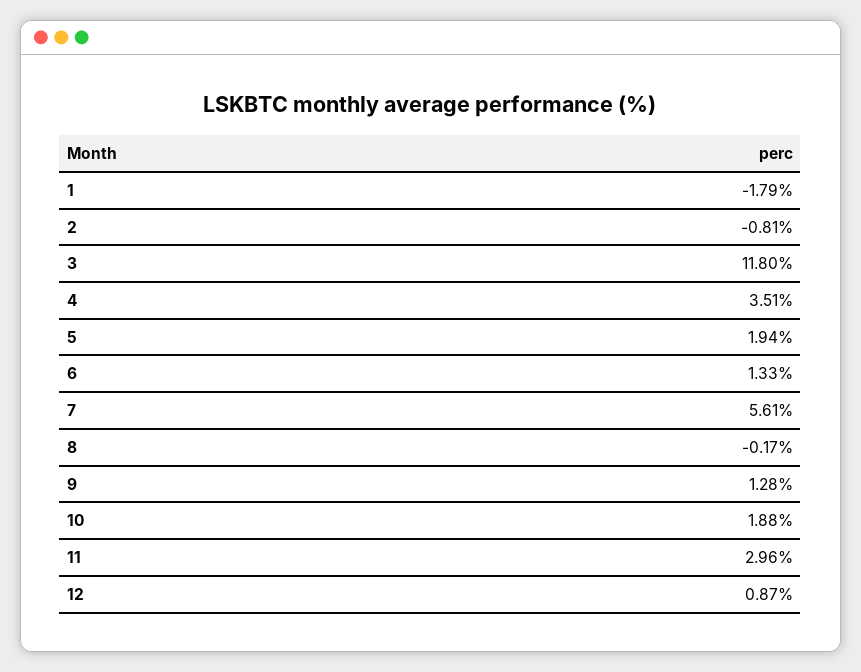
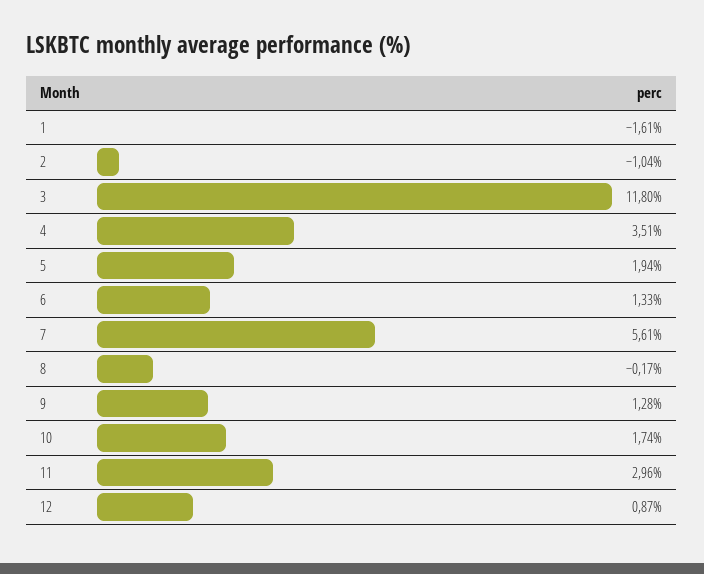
1: -1.79 -> -1.61
2: -0.81 -> -1.04
10: 1.88 -> 1.74

